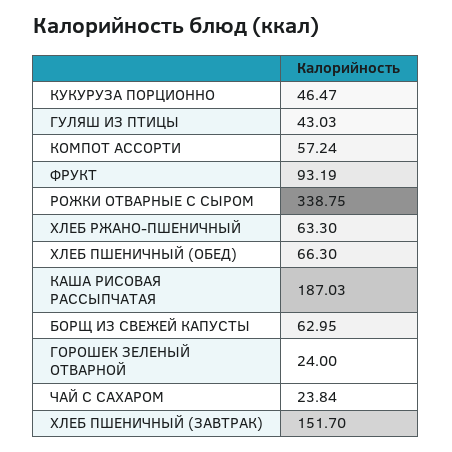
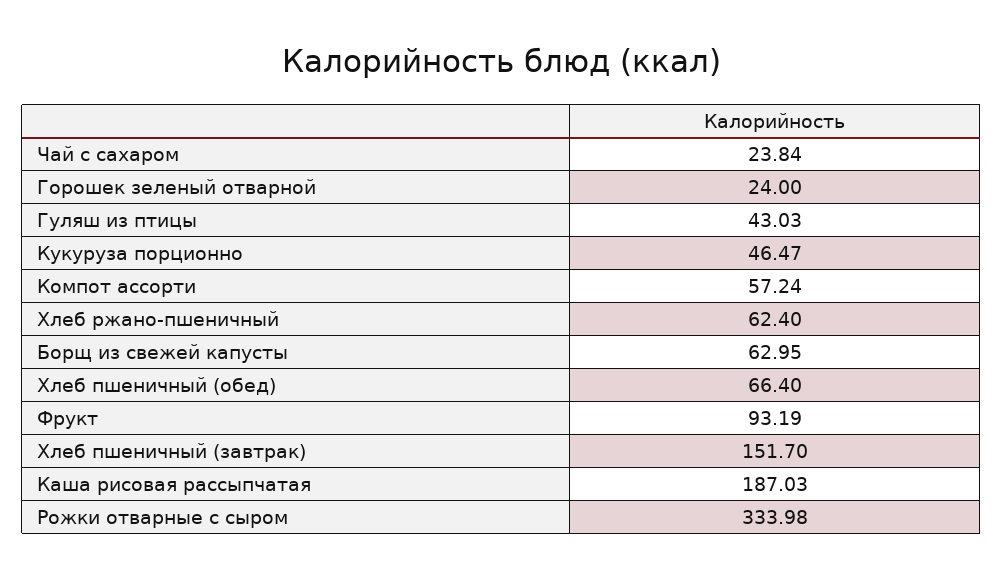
РОЖКИ ОТВАРНЫЕ С СЫРОМ: 338.75 -> 333.98
ХЛЕБ РЖАНО-ПШЕНИЧНЫЙ: 63.3 -> 62.4
ХЛЕБ ПШЕНИЧНЫЙ (ОБЕД): 66.3 -> 66.4

